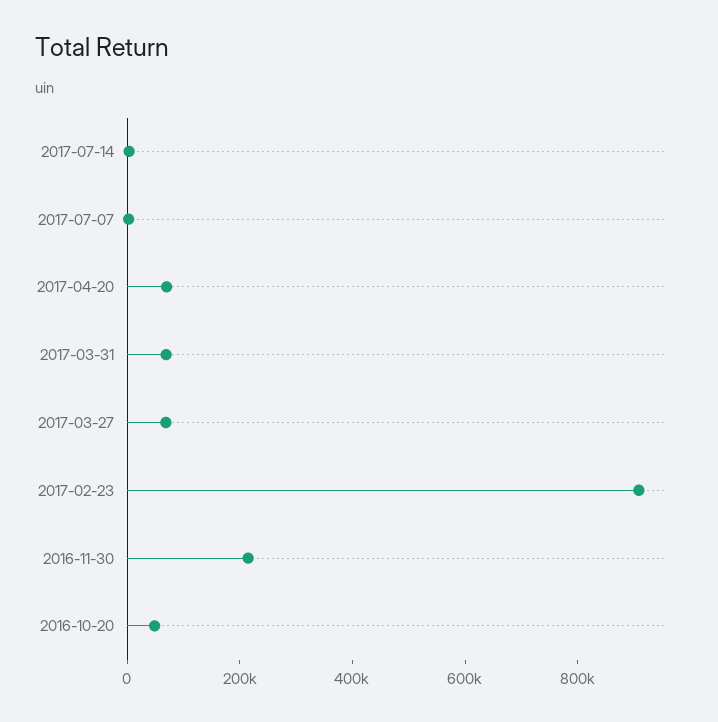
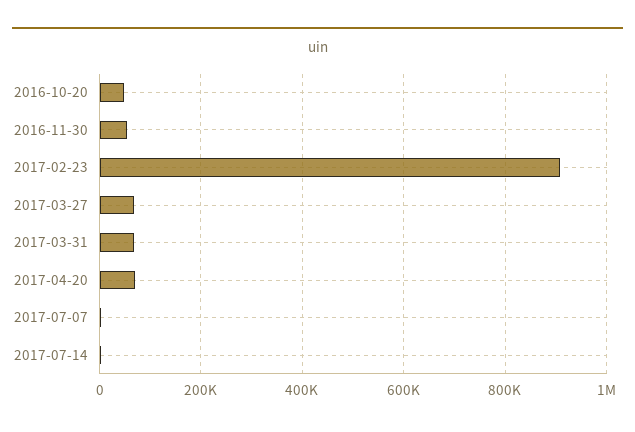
2016-11-30: 200000 -> 60000

